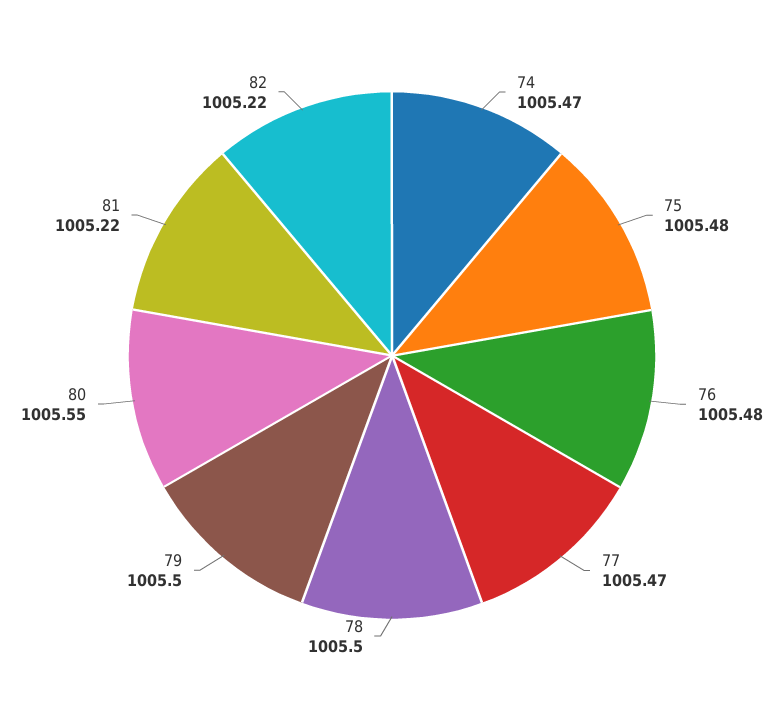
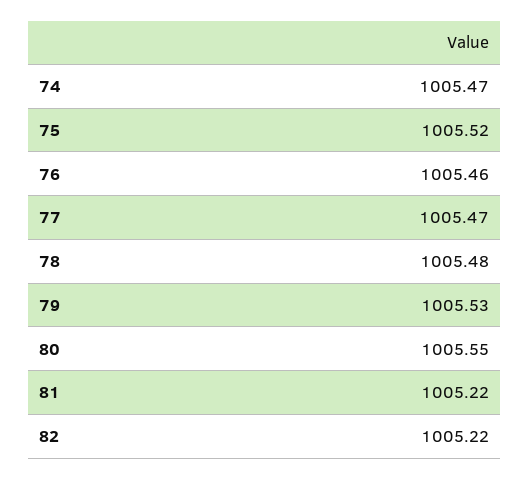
75: 1005.48 -> 1005.52
76: 1005.48 -> 1005.46
78: 1005.5 -> 1005.48
79: 1005.5 -> 1005.53

